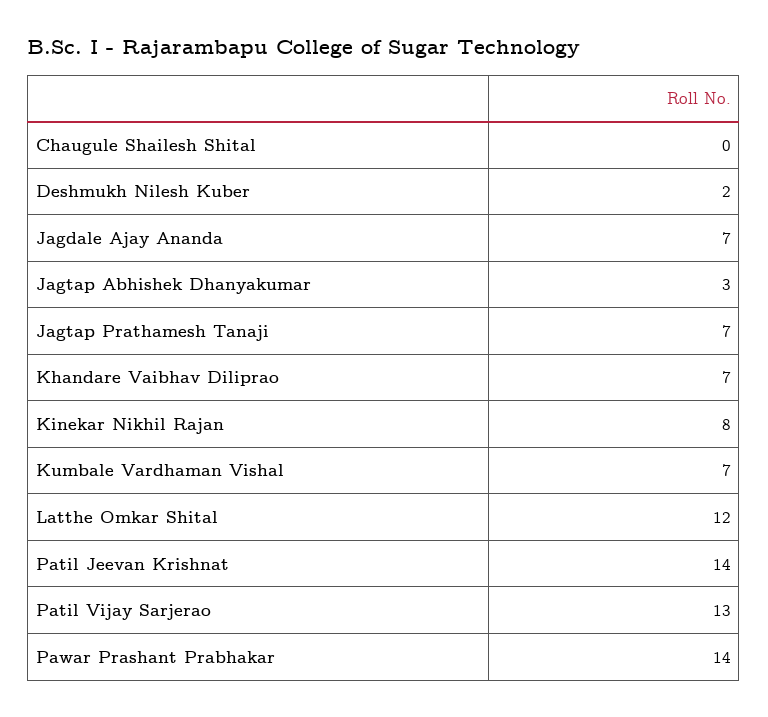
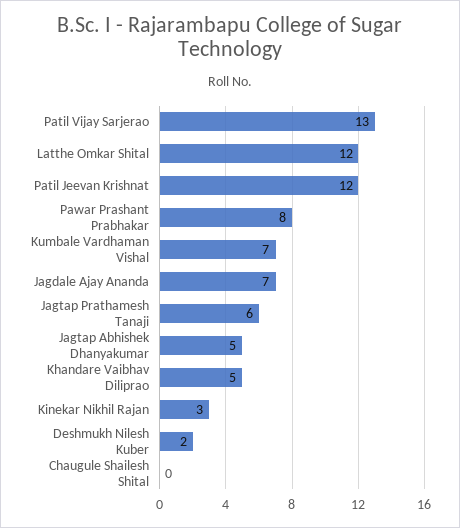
Jagtap Abhishek Dhanyakumar: 3 -> 5
Jagtap Prathamesh Tanaji: 7 -> 6
Khandare Vaibhav Diliprao: 7 -> 5
Kinekar Nikhil Rajan: 8 -> 3
Patil Jeevan Krishnat: 14 -> 12
Pawar Prashant Prabhakar: 14 -> 8

